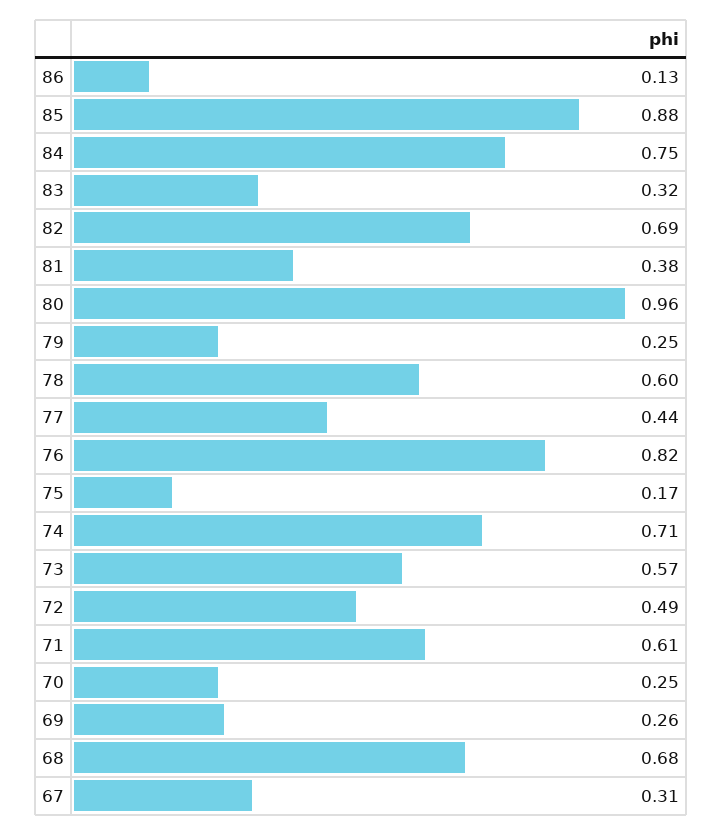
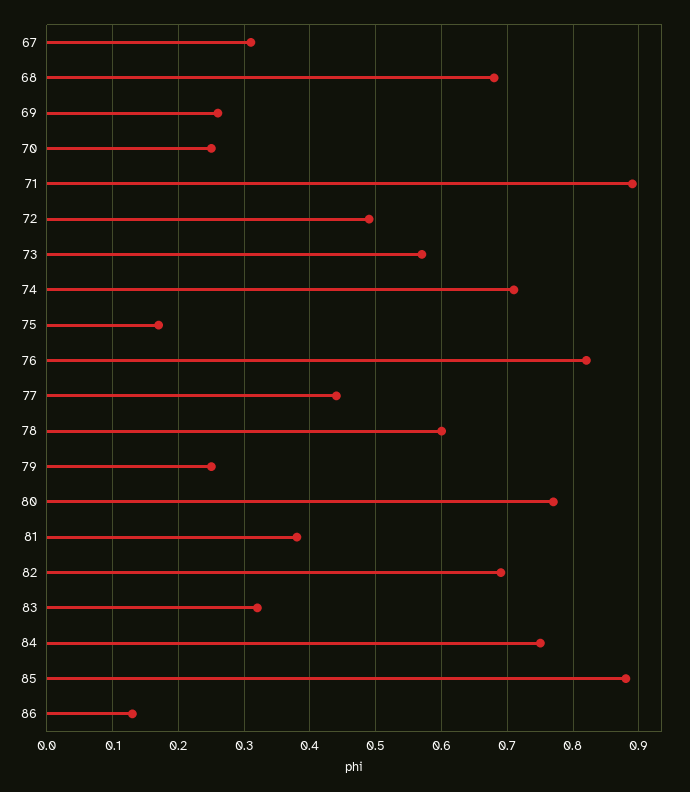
80: 0.96 -> 0.77
71: 0.61 -> 0.89

